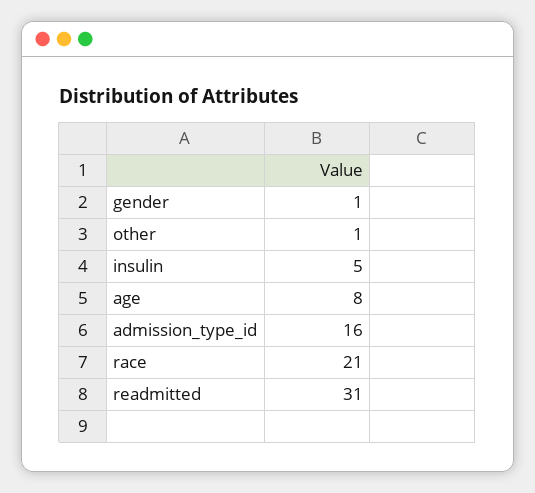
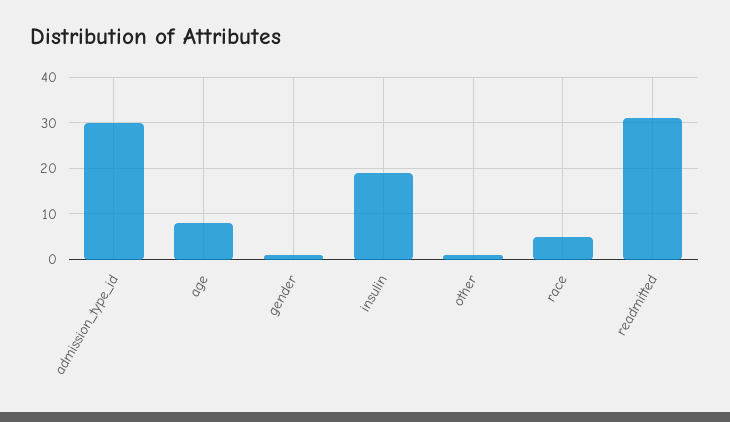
insulin: 5 -> 20
admission_type_id: 16 -> 30
race: 21 -> 5

